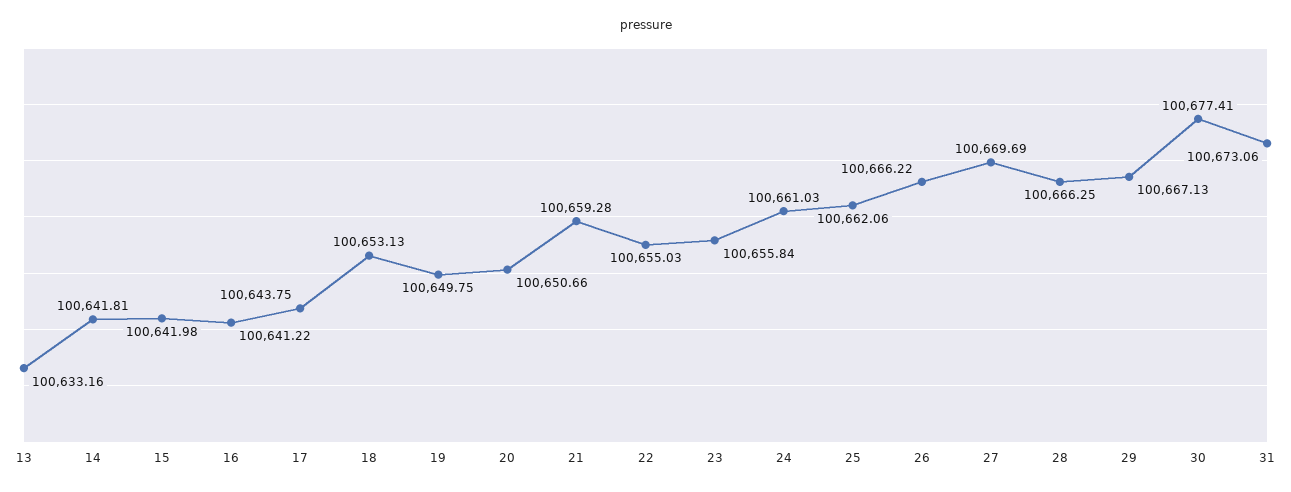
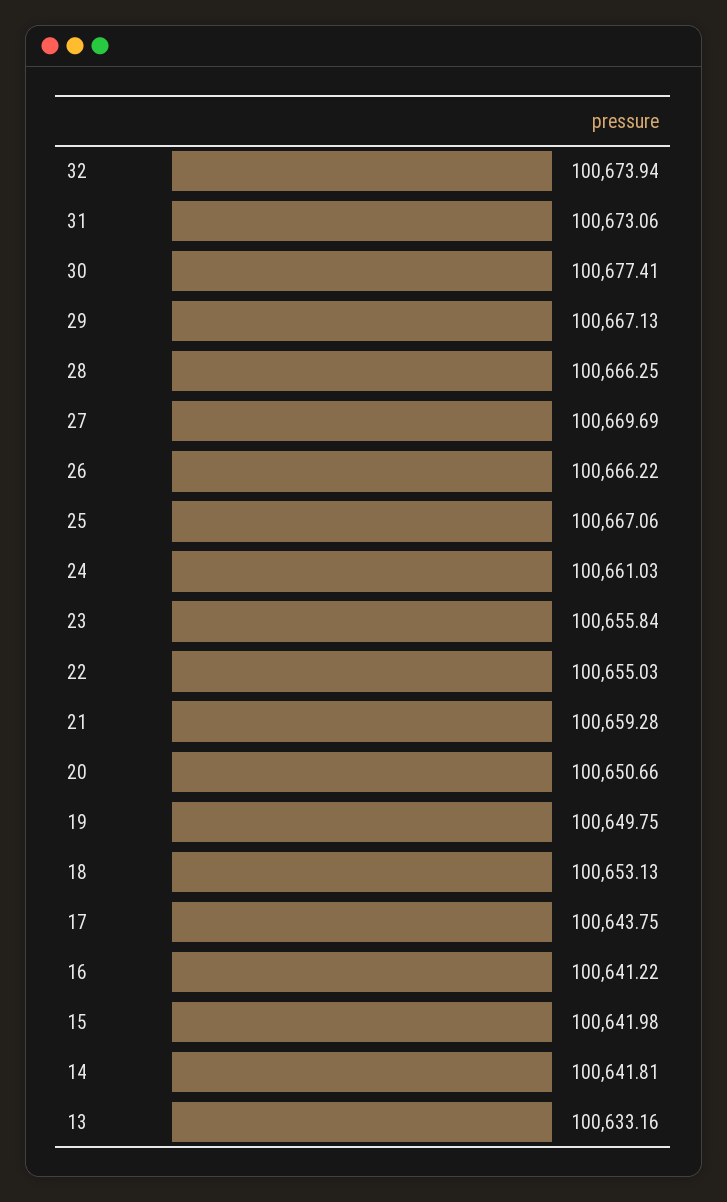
25: 100662.06 -> 100667.06
32: none -> 100673.94

